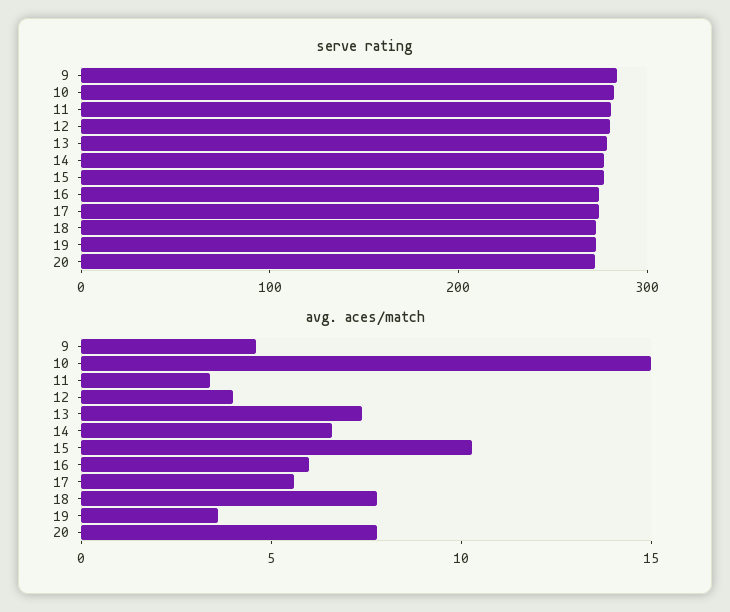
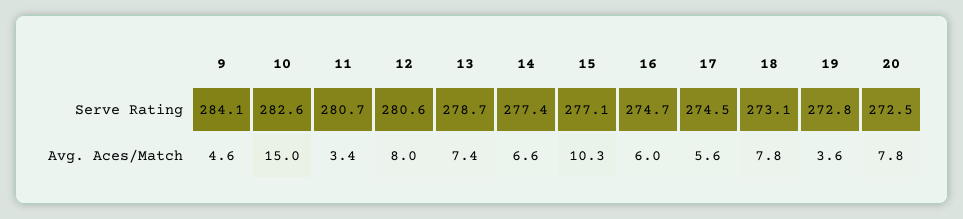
avg. aces/match, 12: 4 -> 8

